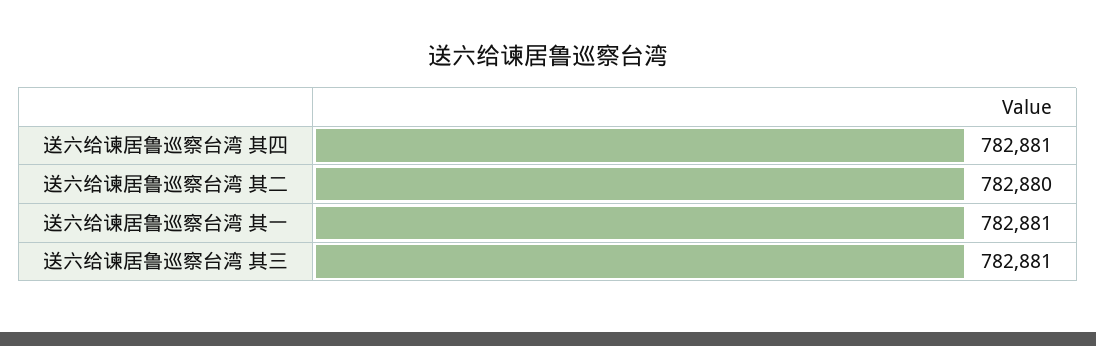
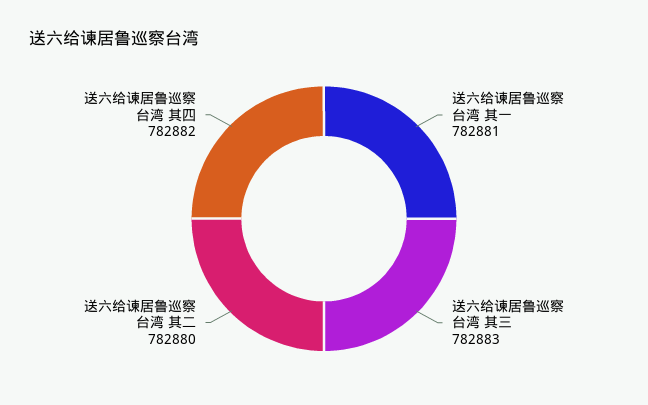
送六给谏居鲁巡察台湾 其四: 782881 -> 782882
送六给谏居鲁巡察台湾 其三: 782881 -> 782883

